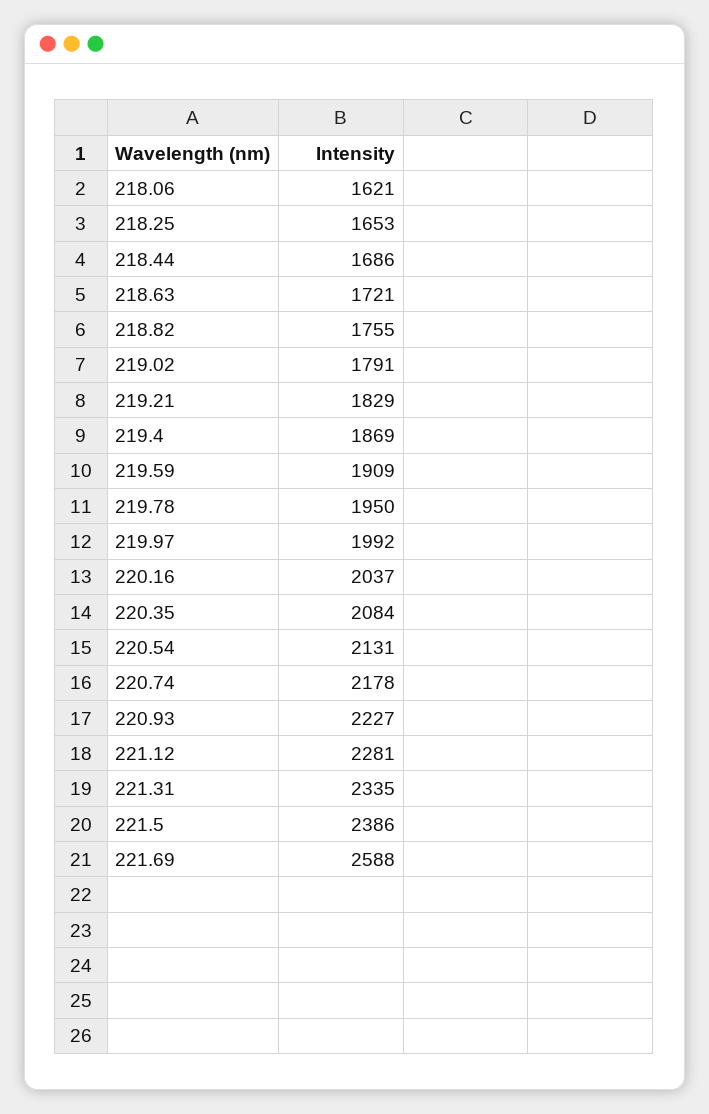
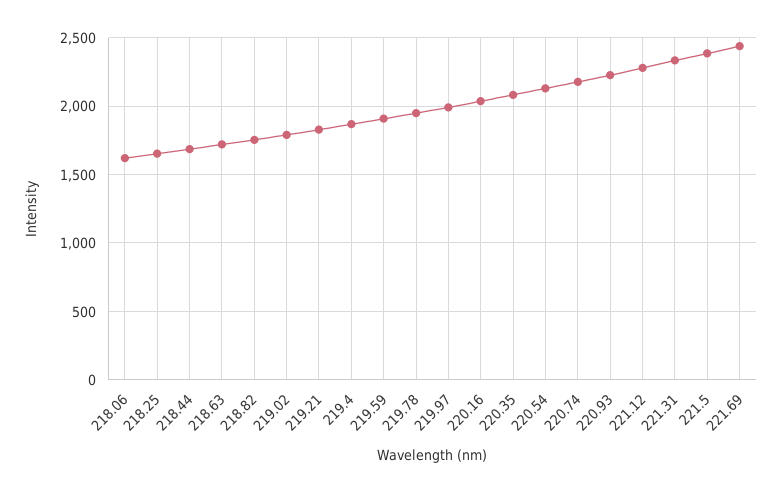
221.69: 2588 -> 2450

